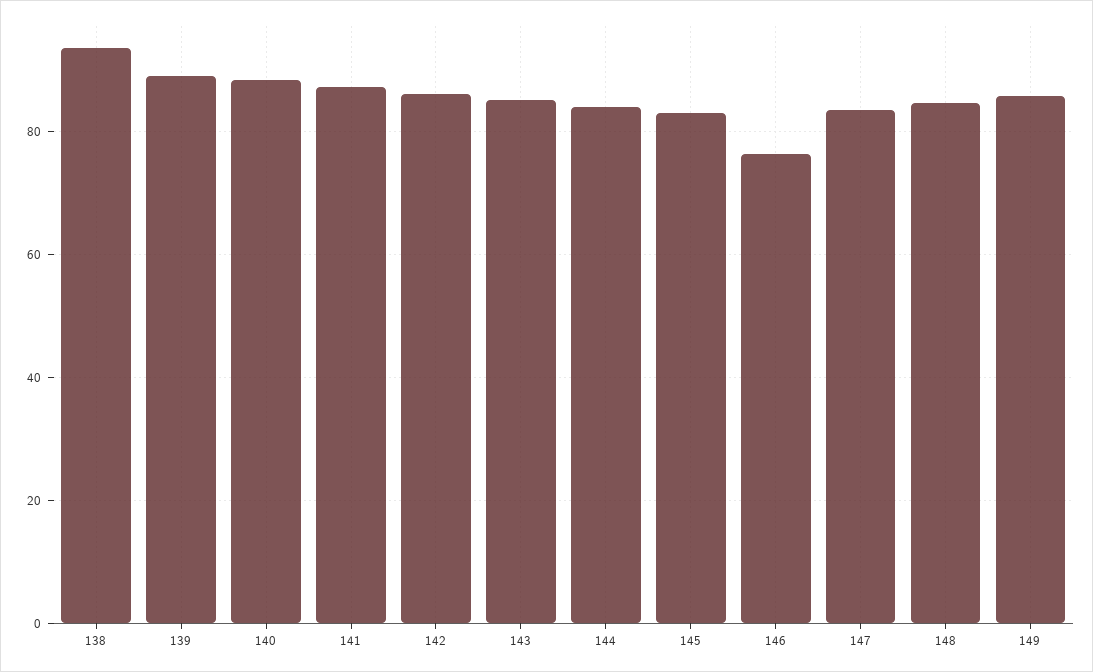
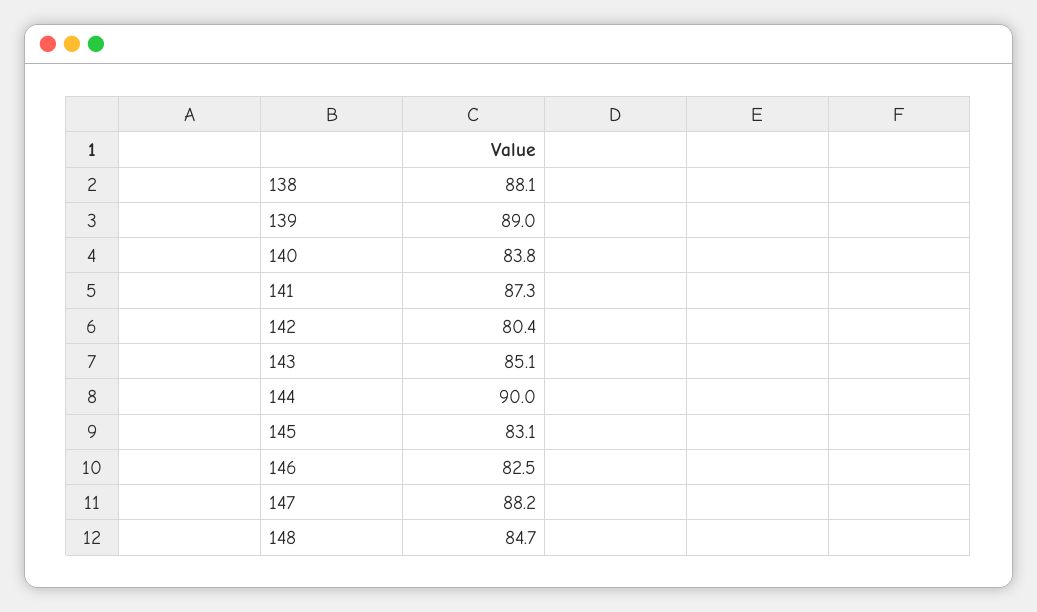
138: 94 -> 88.1
140: 88 -> 83.8
142: 86 -> 80.4
144: 84 -> 90
146: 76 -> 82.5
147: 84 -> 88.2
149: 86 -> none

